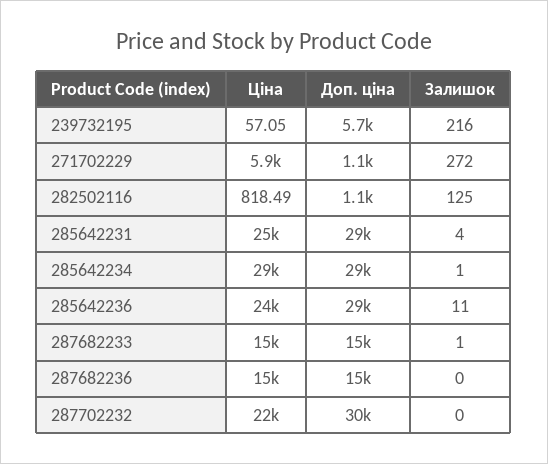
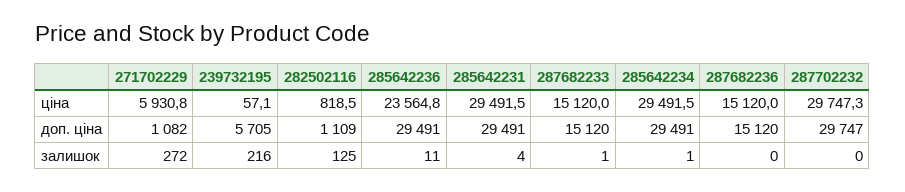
Ціна, 285642231: 25000 -> 29491.5
Ціна, 287702232: 22000 -> 29747.3

